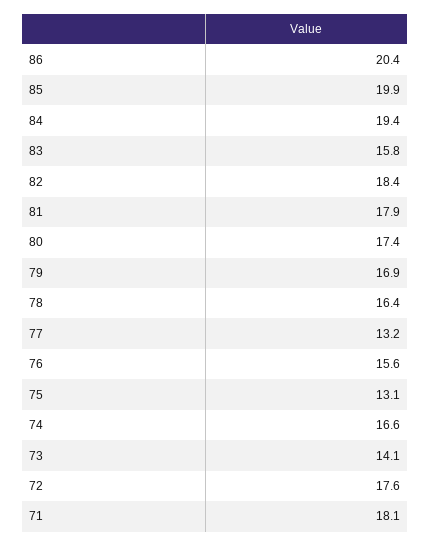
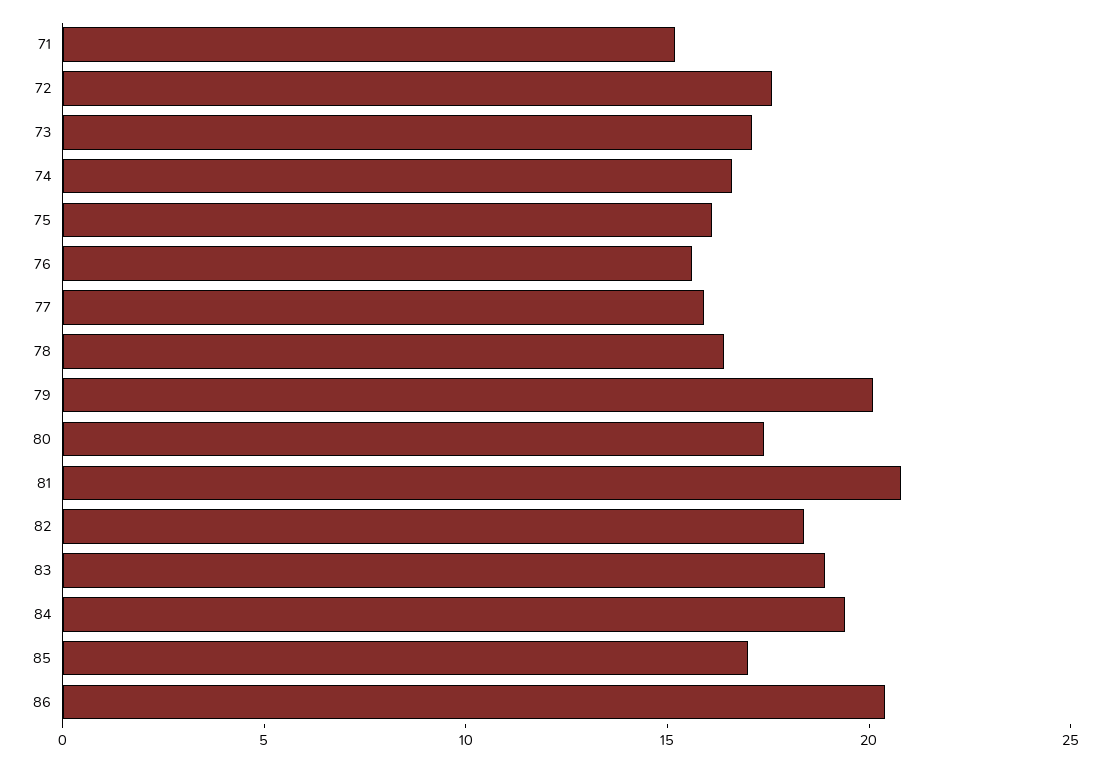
85: 19.9 -> 17
83: 15.8 -> 19
81: 17.9 -> 21
79: 16.9 -> 20
77: 13.2 -> 16
75: 13.1 -> 16
73: 14.1 -> 17
71: 18.1 -> 15

